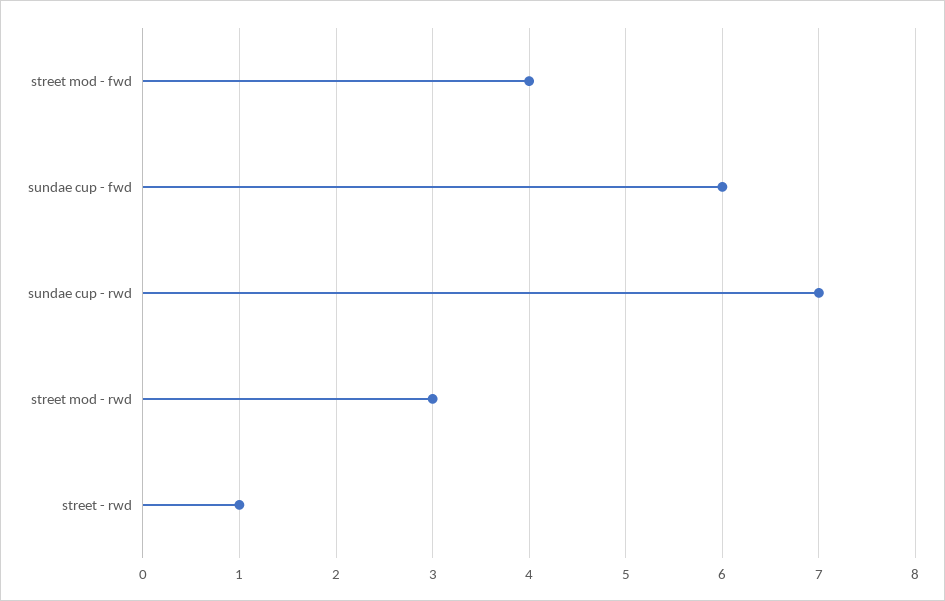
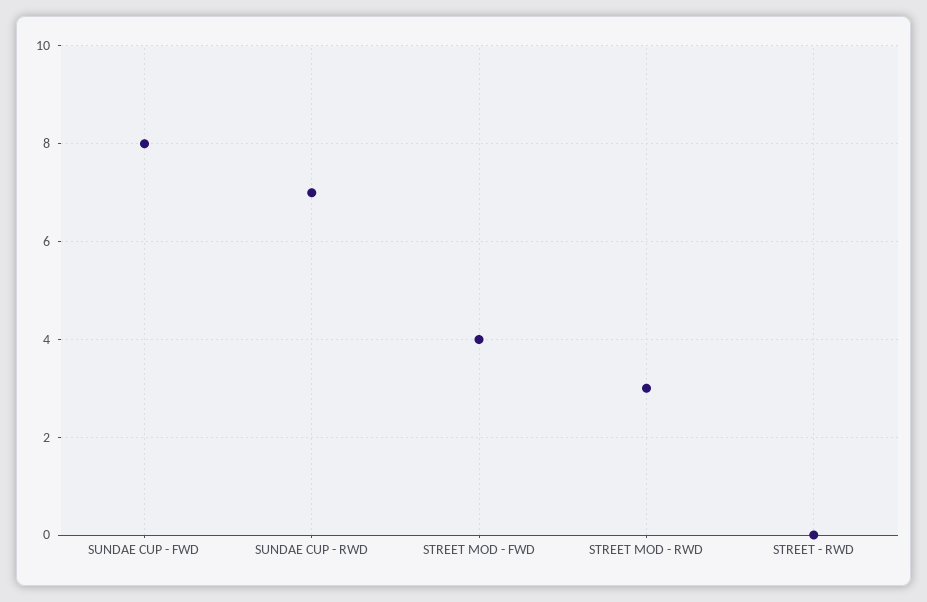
sundae cup - fwd: 6 -> 8
street - rwd: 1 -> 0

